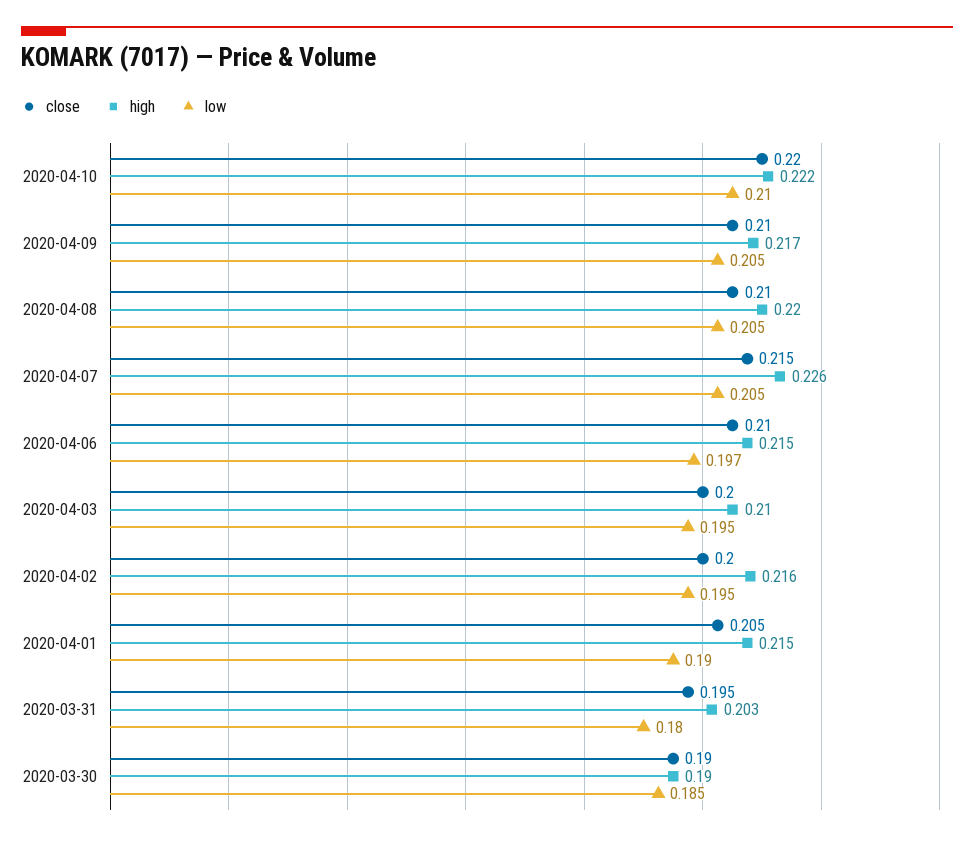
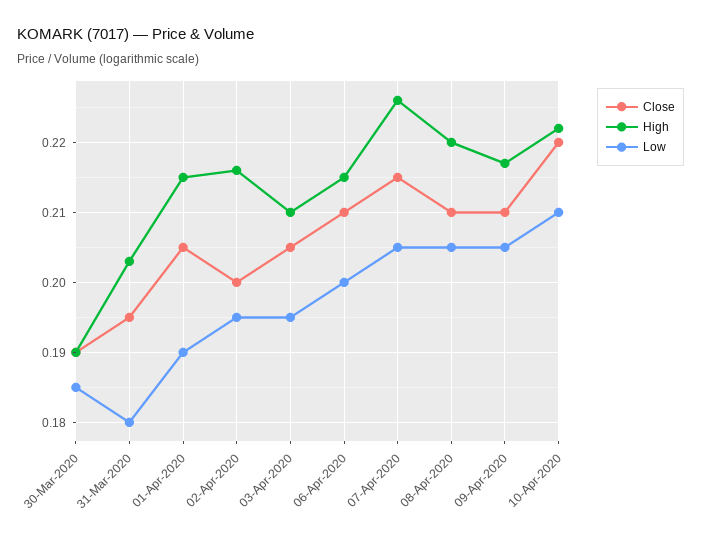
low, 2020-04-06: 0.197 -> 0.2
close, 2020-04-03: 0.2 -> 0.205

